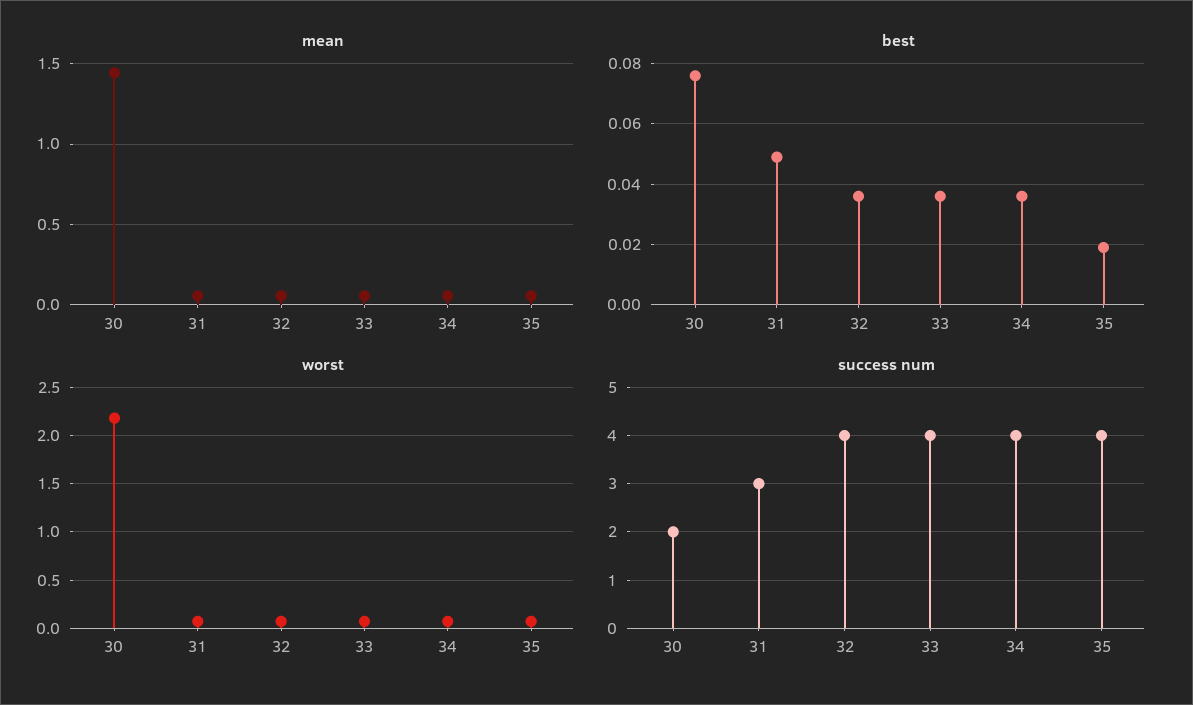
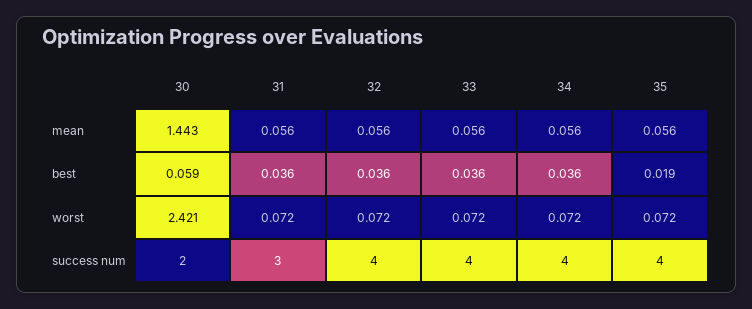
best, 30: 0.075 -> 0.059
best, 31: 0.05 -> 0.036
worst, 30: 2.2 -> 2.421

